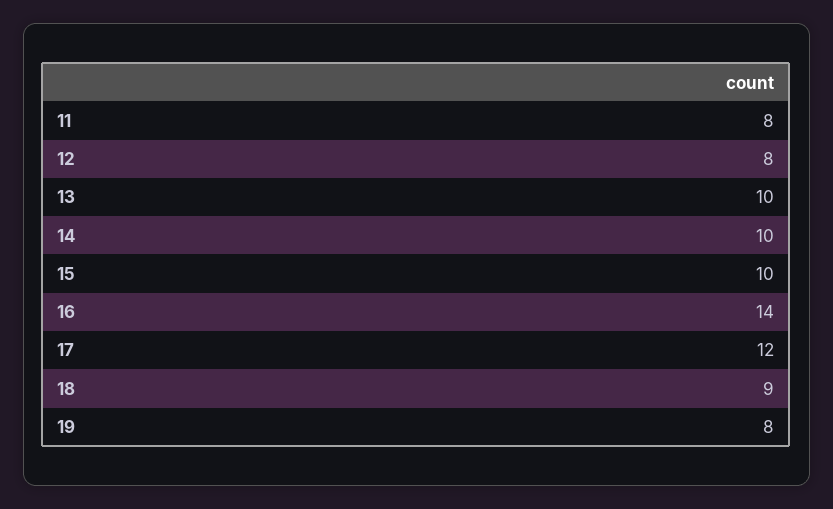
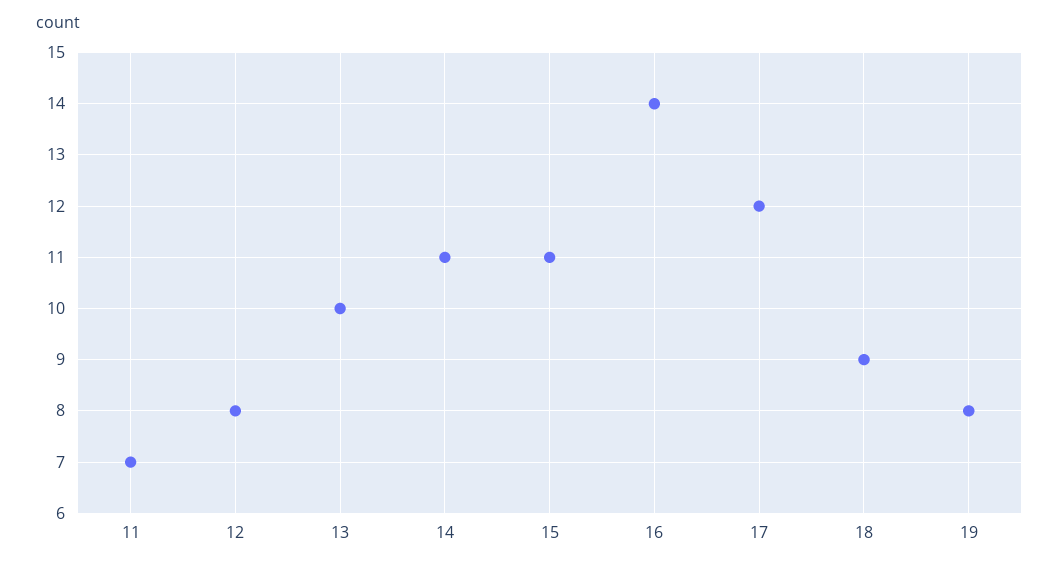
11: 8 -> 7
14: 10 -> 11
15: 10 -> 11

